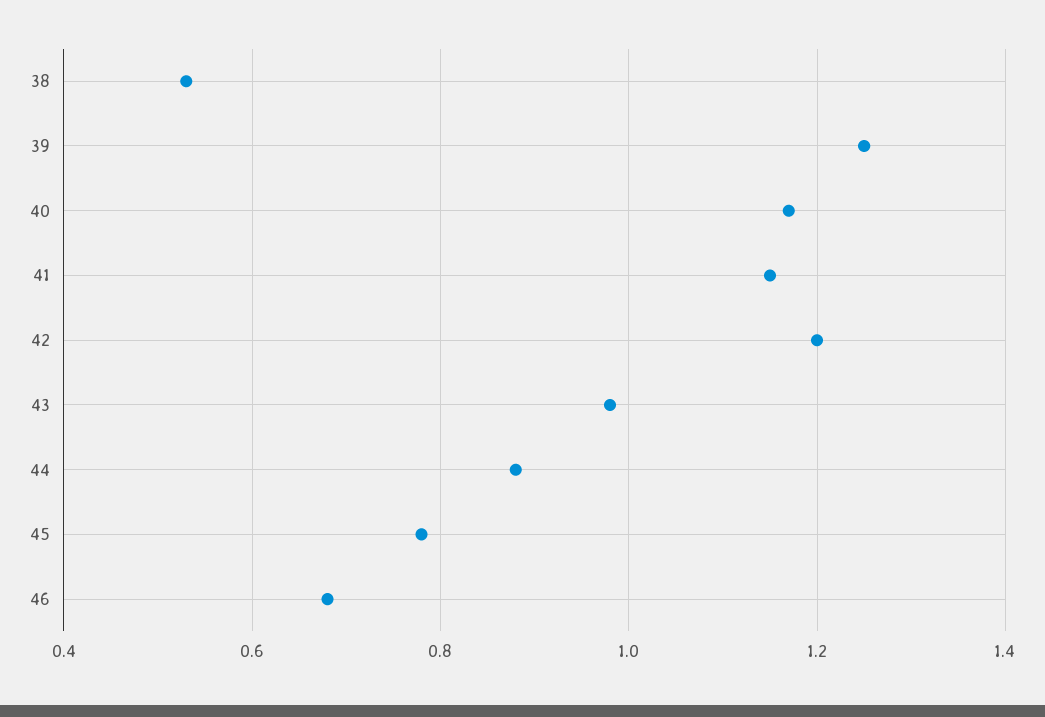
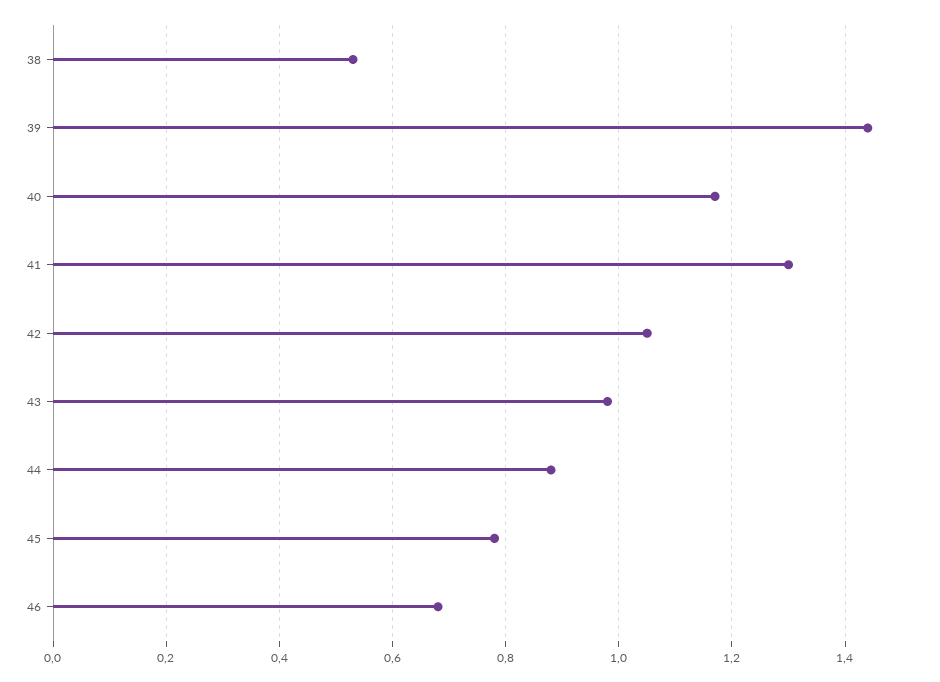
39: 1.25 -> 1.45
41: 1.15 -> 1.3
42: 1.2 -> 1.05

